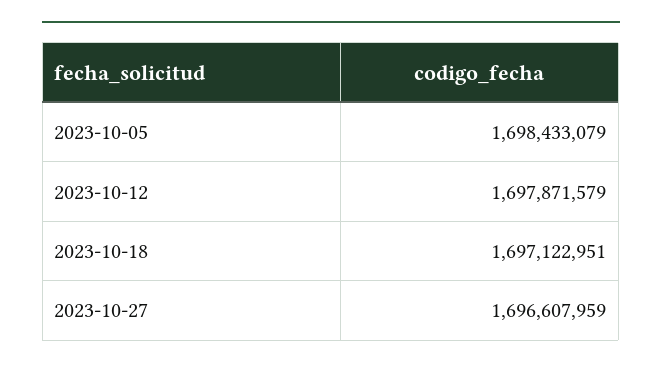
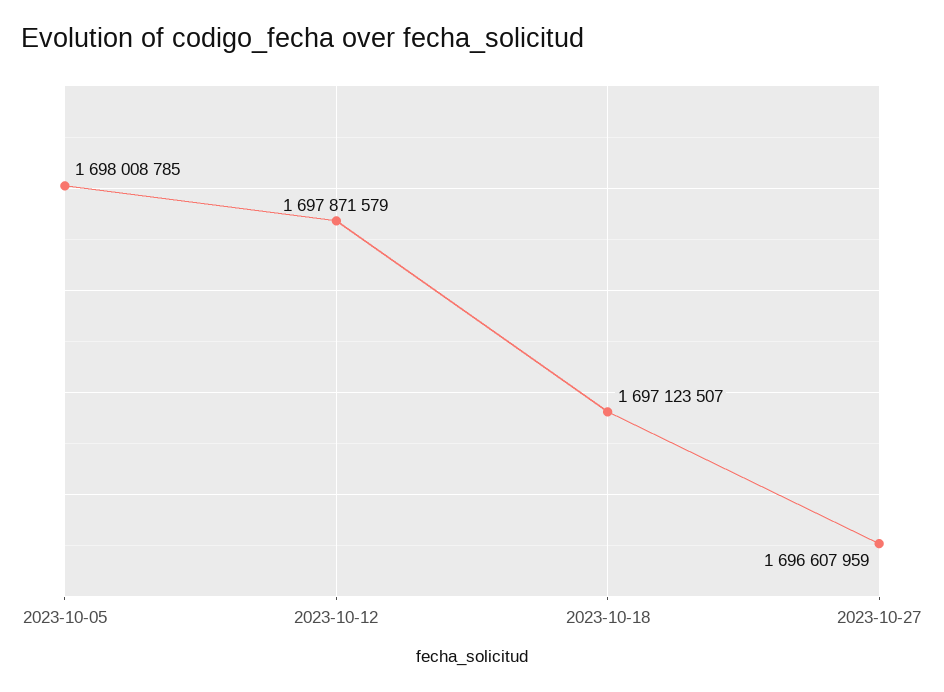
2023-10-05: 1698433079 -> 1698008785
2023-10-18: 1697122951 -> 1697123507

